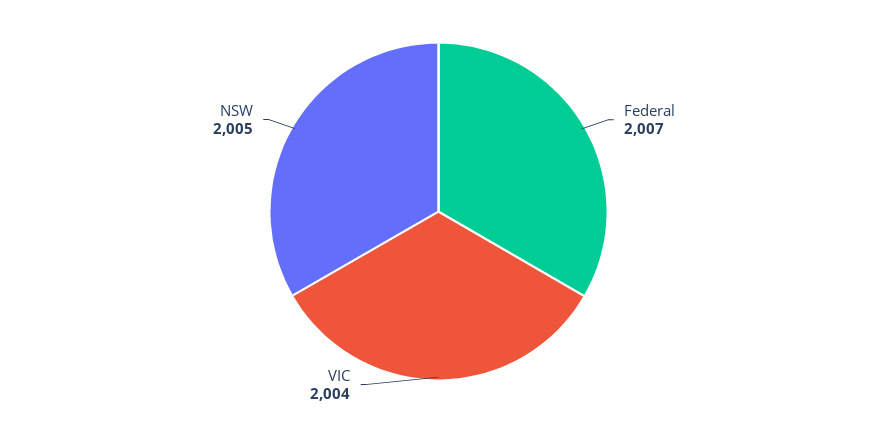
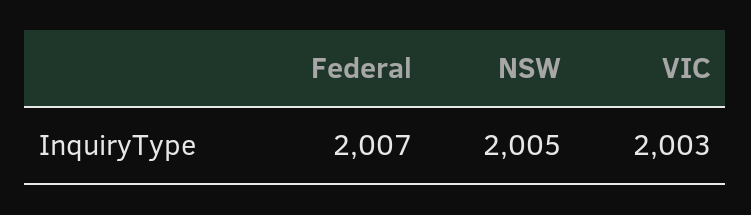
VIC: 2004 -> 2003

